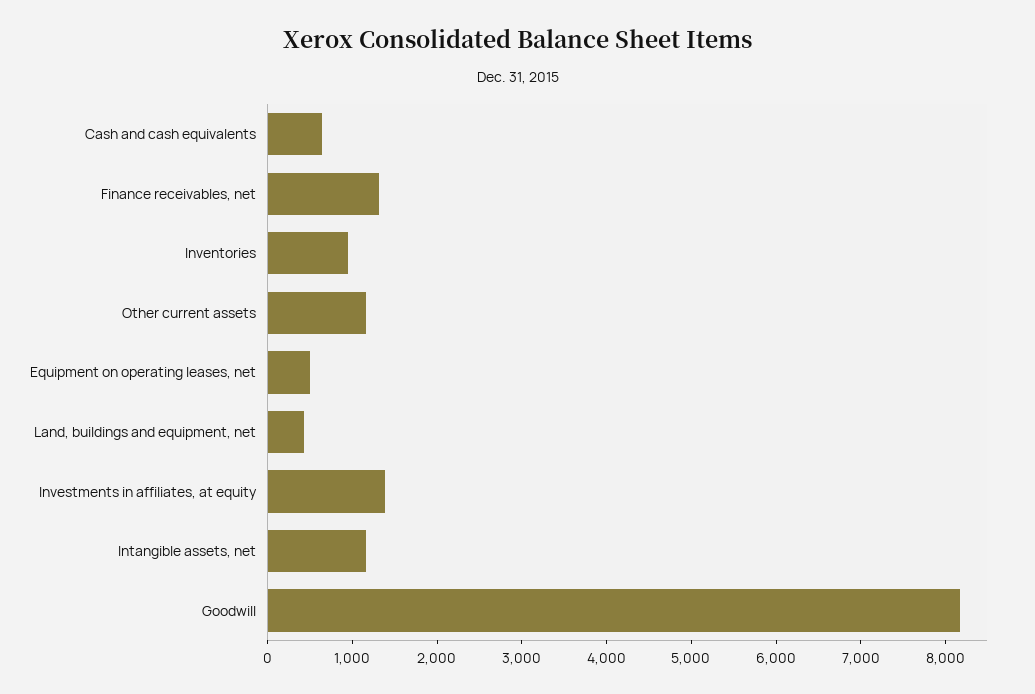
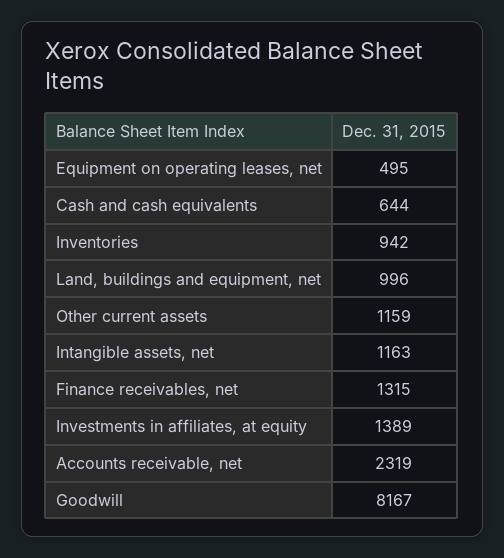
Land, buildings and equipment, net: 400 -> 996
Accounts receivable, net: none -> 2319

